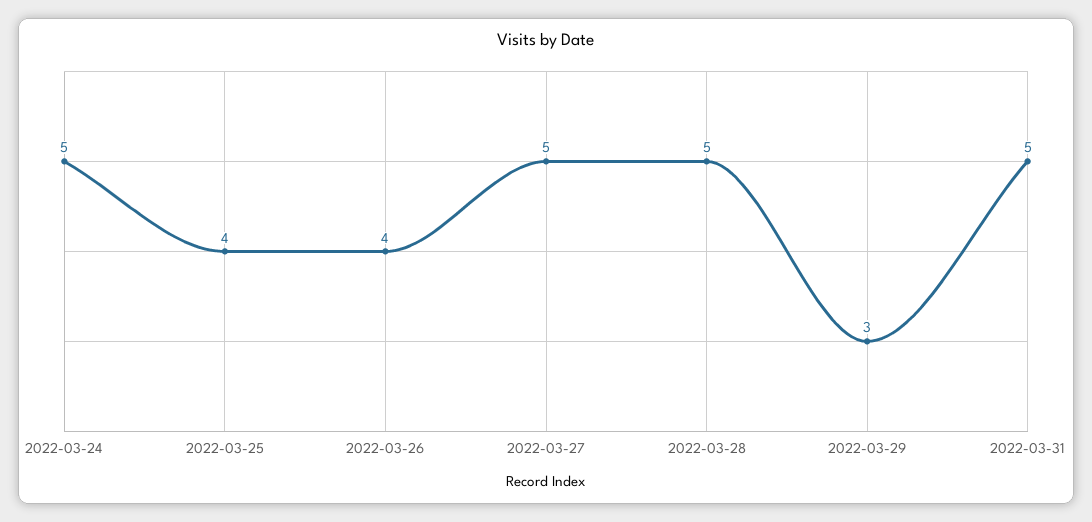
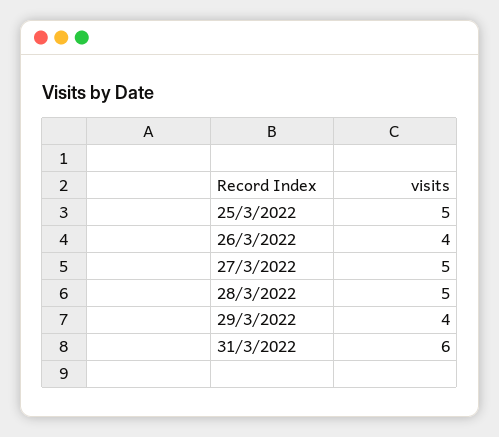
2022-03-24: 5 -> none
2022-03-25: 4 -> 5
2022-03-29: 3 -> 4
2022-03-31: 5 -> 6

